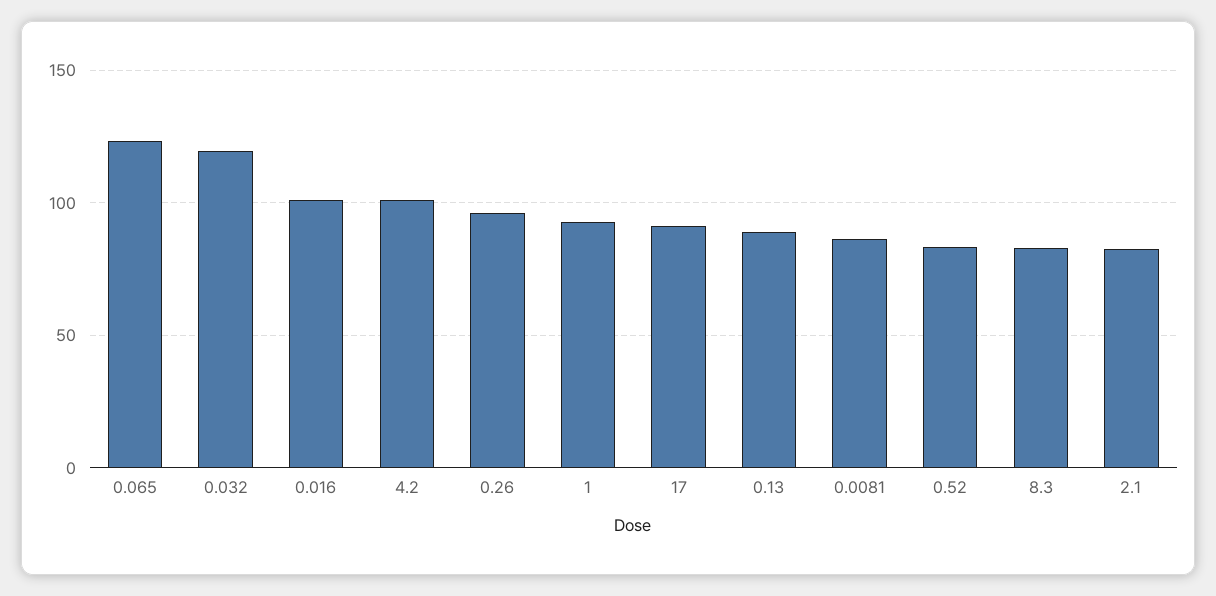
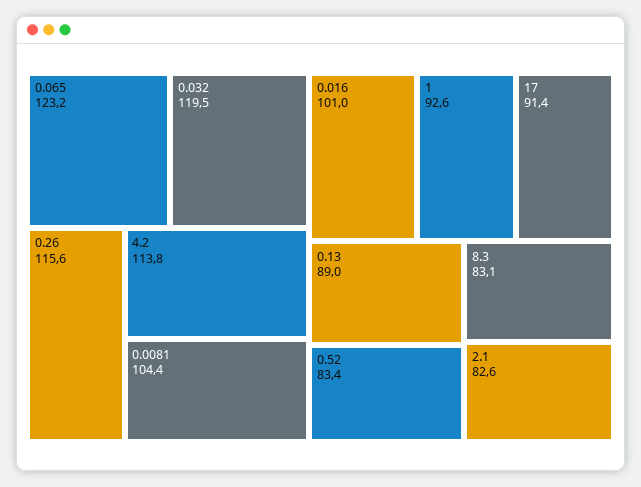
4.2: 100 -> 113.8
0.26: 95 -> 115.6
0.0081: 85 -> 104.4

